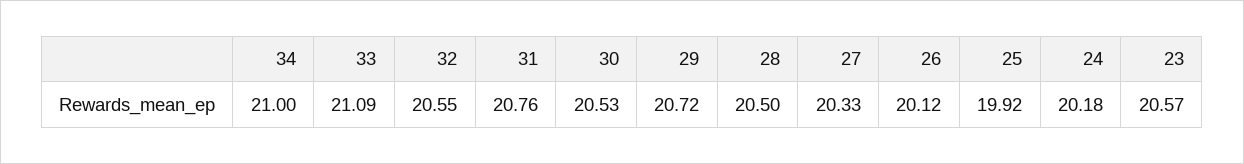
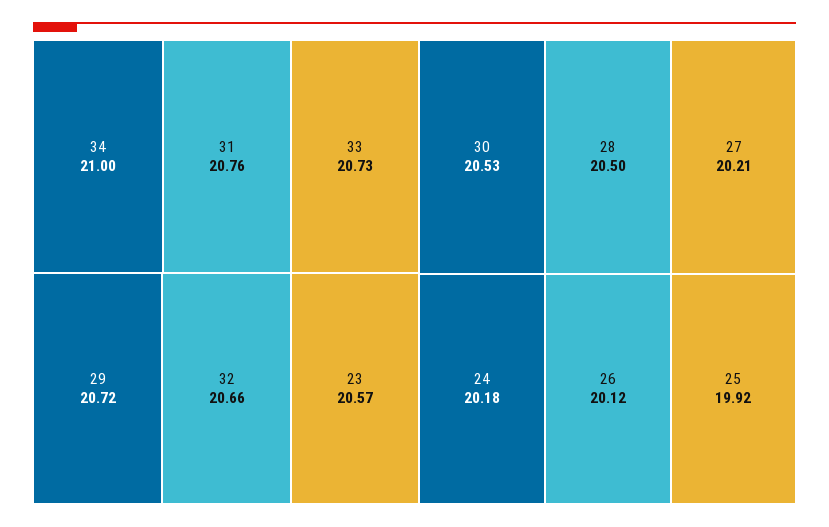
33: 21.09 -> 20.73
32: 20.55 -> 20.66
27: 20.33 -> 20.21

